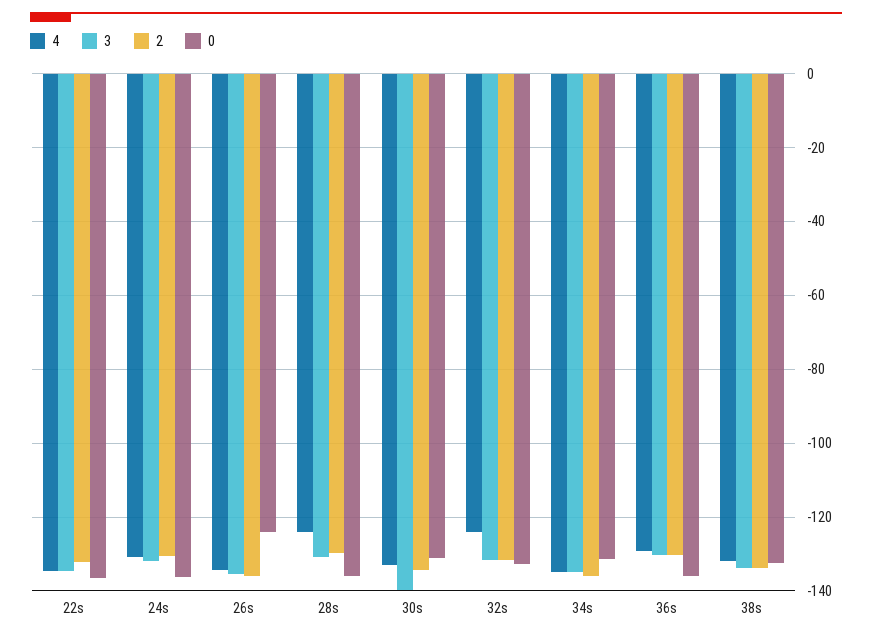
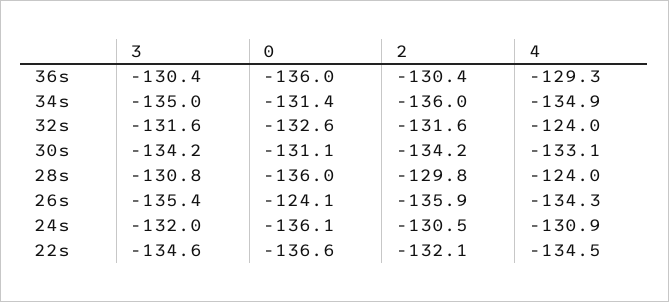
3, 30s: -140 -> -134.2
4, 38s: -132 -> none
3, 38s: -134 -> none
2, 38s: -134 -> none
0, 38s: -132 -> none

